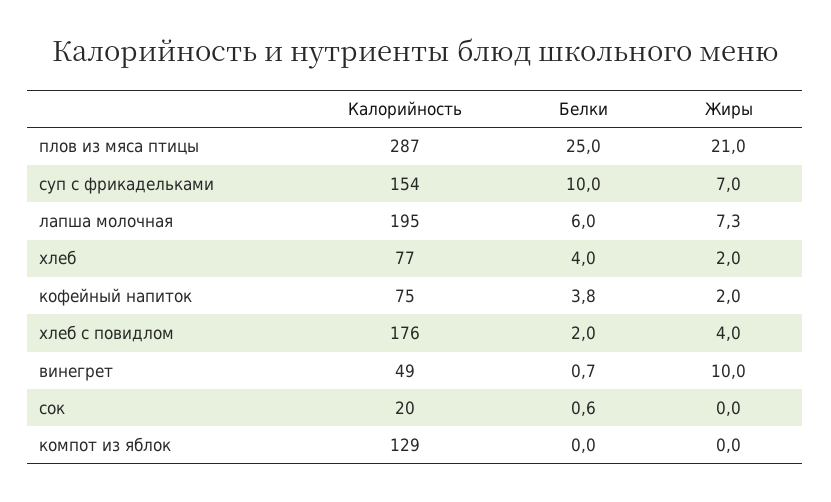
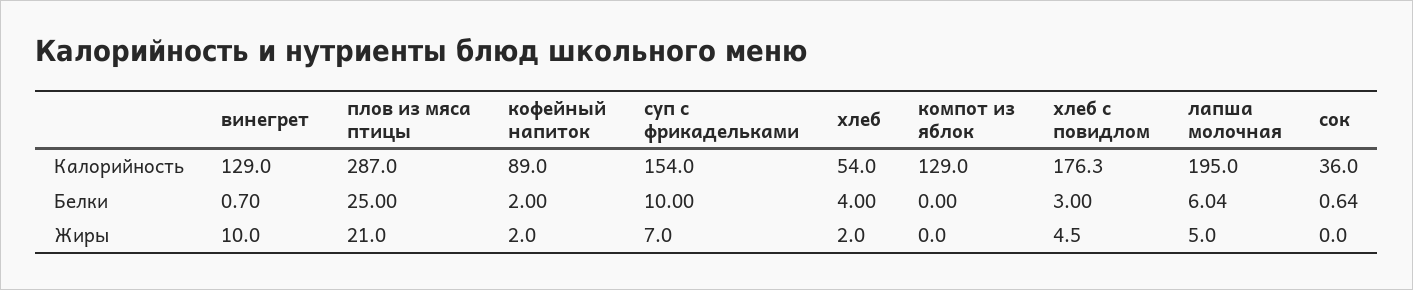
Жиры, лапша молочная: 7.3 -> 5
Калорийность, хлеб: 77 -> 54
Калорийность, кофейный напиток: 75 -> 89
Белки, кофейный напиток: 3.8 -> 2
Белки, хлеб с повидлом: 2 -> 3
Жиры, хлеб с повидлом: 4 -> 4.5
Калорийность, винегрет: 49 -> 129
Калорийность, сок: 20 -> 36

